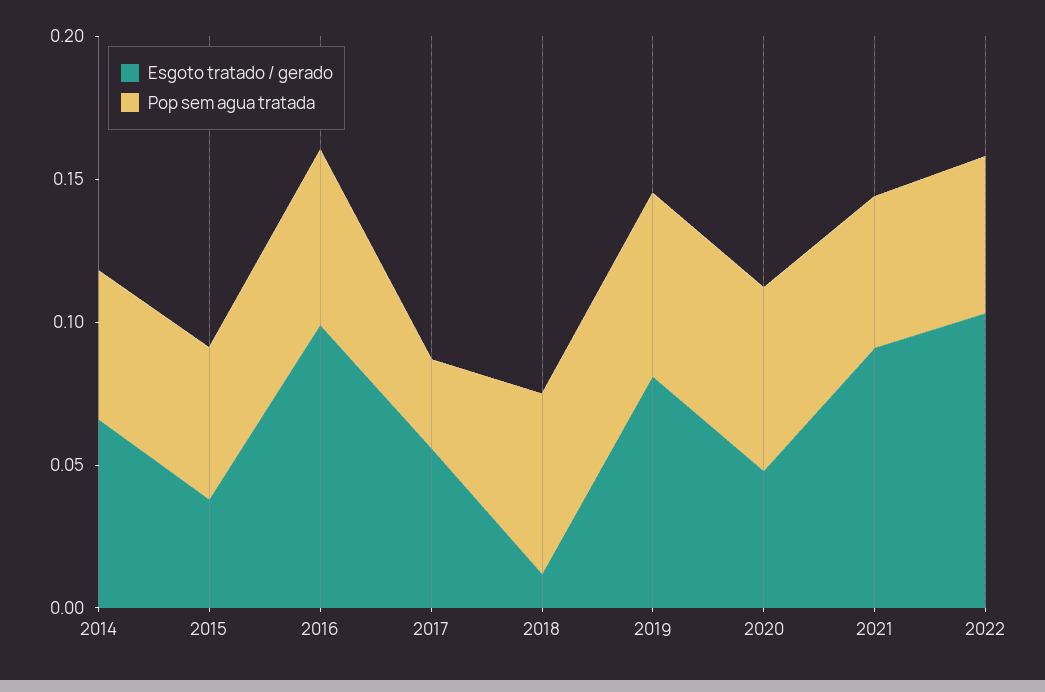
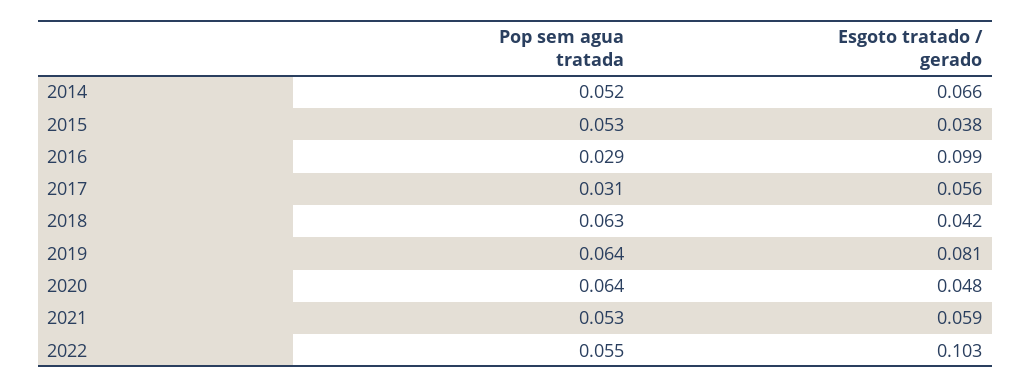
Pop sem agua tratada, 2016: 0.06 -> 0.029
Esgoto tratado / gerado, 2018: 0.01 -> 0.042
Esgoto tratado / gerado, 2021: 0.09 -> 0.059

